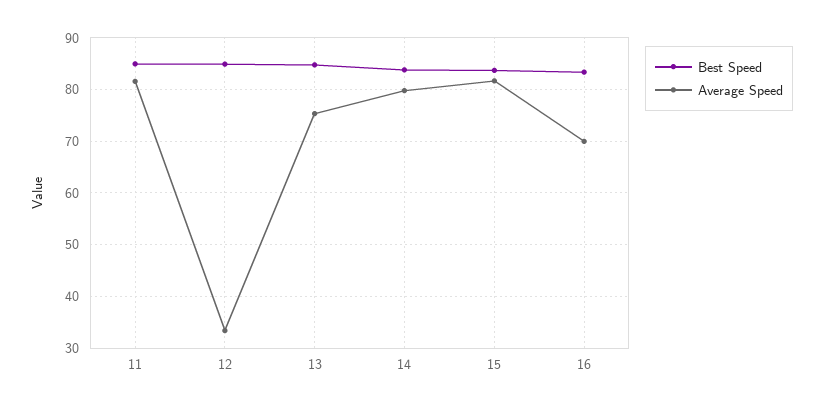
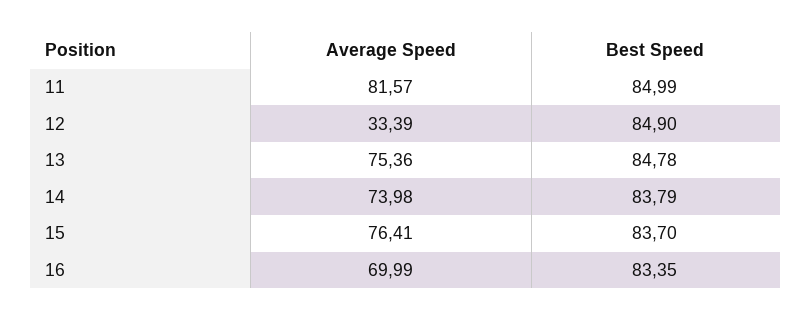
Average Speed, 14: 80 -> 73.98
Average Speed, 15: 82 -> 76.41

